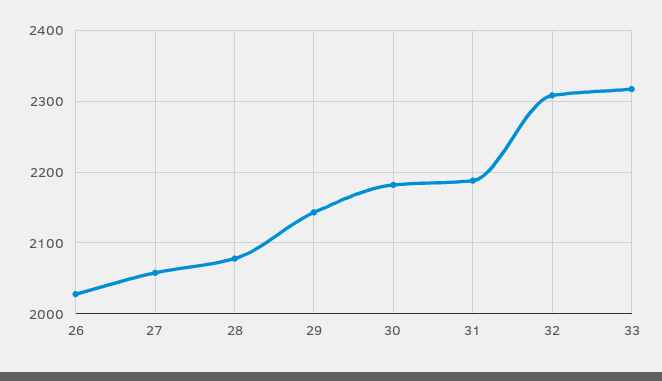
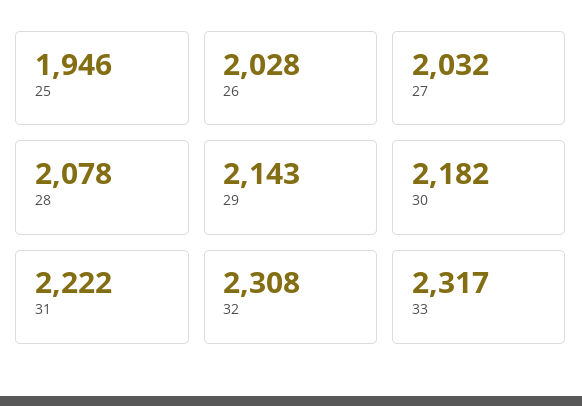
27: 2060 -> 2032
31: 2190 -> 2222
25: none -> 1946

